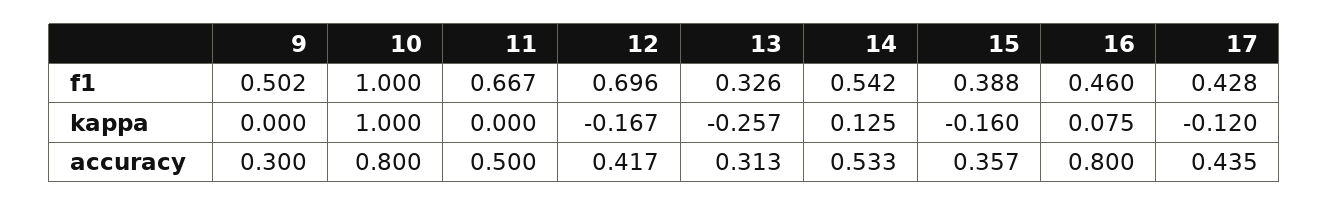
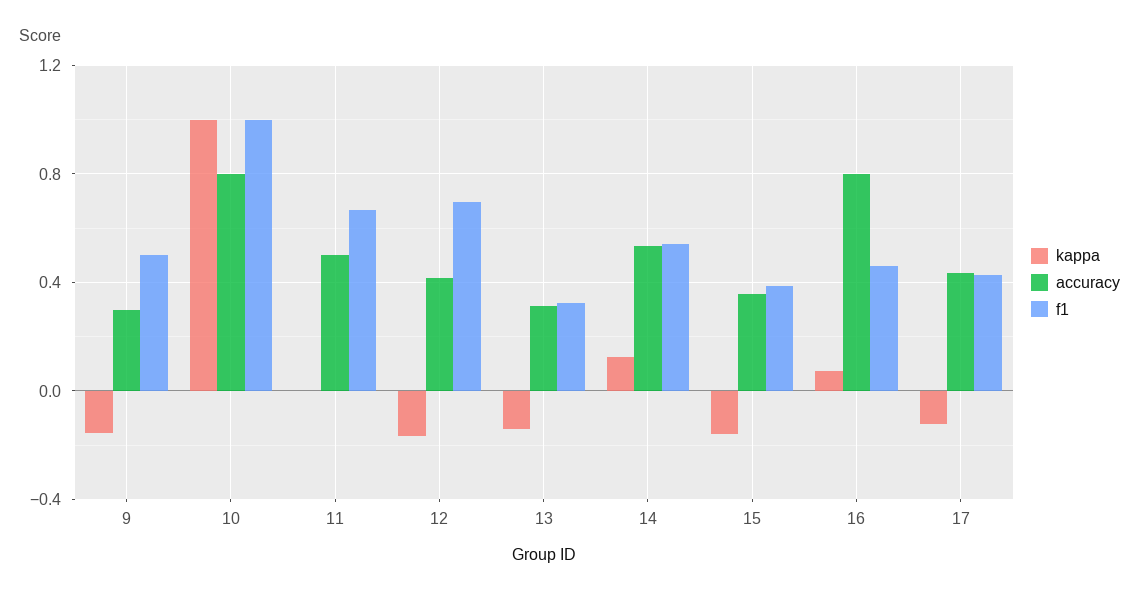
kappa, 9: 0 -> -0.15
kappa, 13: -0.257 -> -0.15

